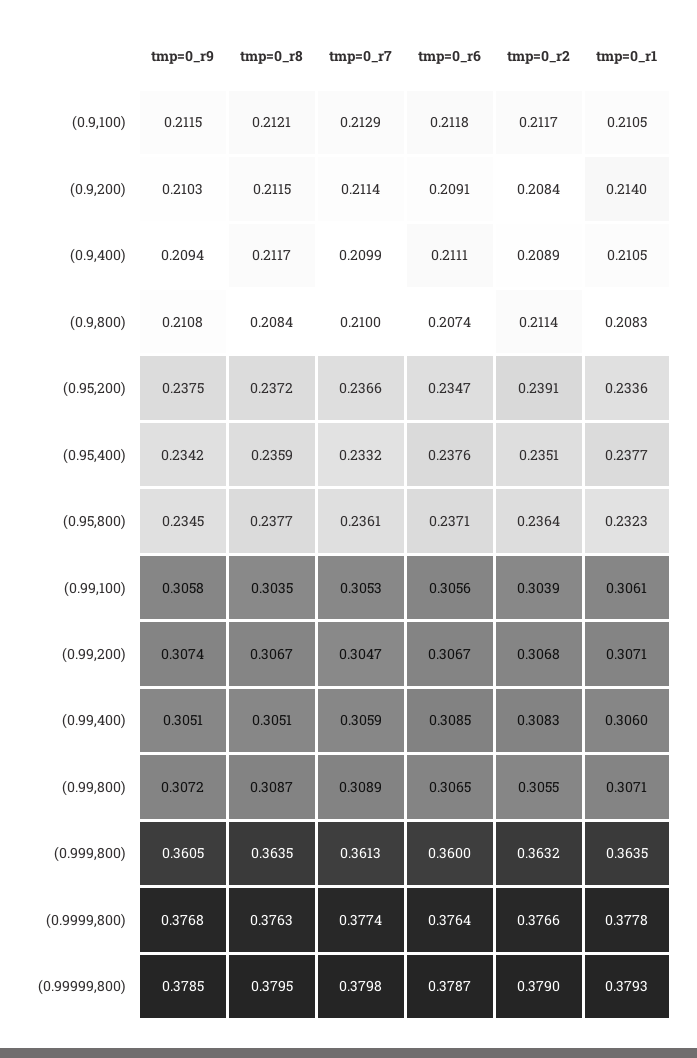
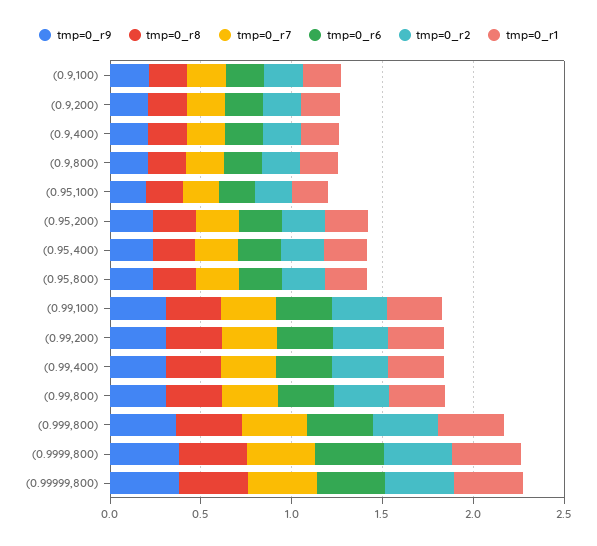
tmp=0_r9, (0.95,100): none -> 0.2
tmp=0_r8, (0.95,100): none -> 0.2
tmp=0_r7, (0.95,100): none -> 0.2
tmp=0_r6, (0.95,100): none -> 0.2
tmp=0_r2, (0.95,100): none -> 0.2
tmp=0_r1, (0.95,100): none -> 0.2

